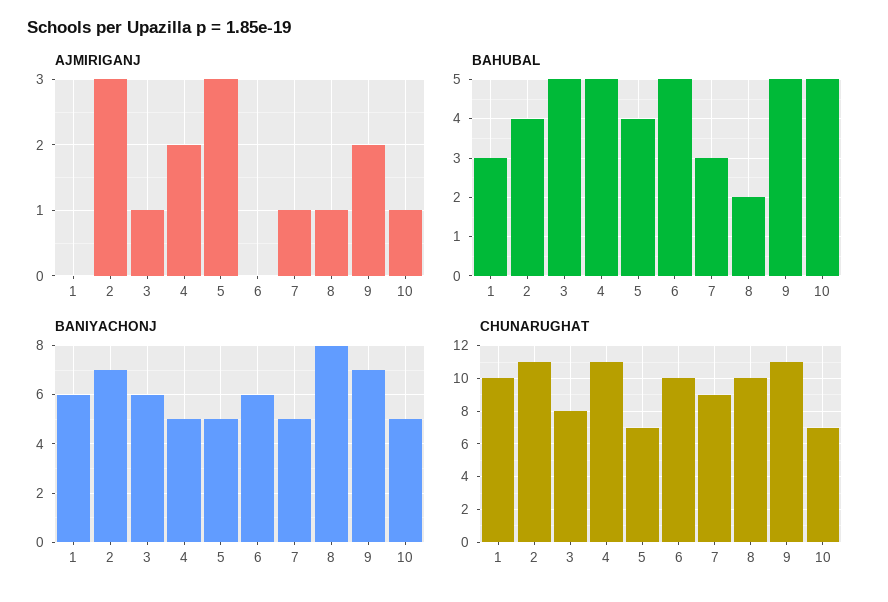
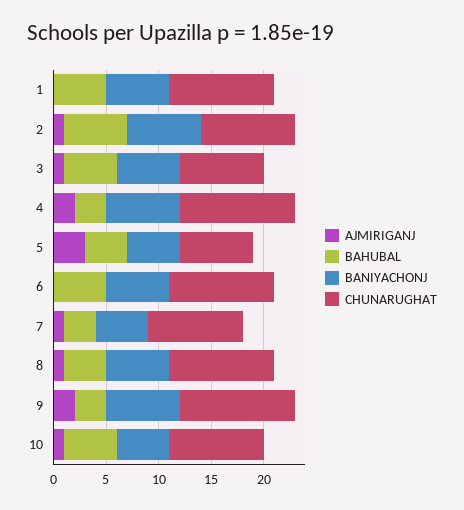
AJMIRIGANJ, 2: 3 -> 1
BAHUBAL, 1: 3 -> 5
BAHUBAL, 2: 4 -> 6
BAHUBAL, 4: 5 -> 3
BAHUBAL, 8: 2 -> 4
BAHUBAL, 9: 5 -> 3
BANIYACHONJ, 4: 5 -> 7
BANIYACHONJ, 8: 8 -> 6
CHUNARUGHAT, 2: 11 -> 9
CHUNARUGHAT, 10: 7 -> 9

